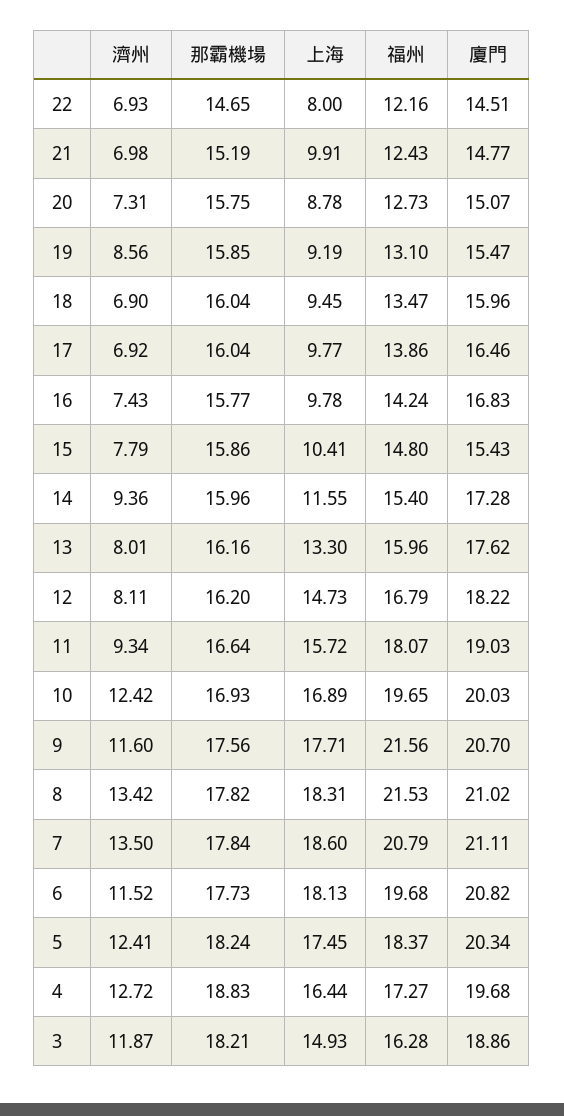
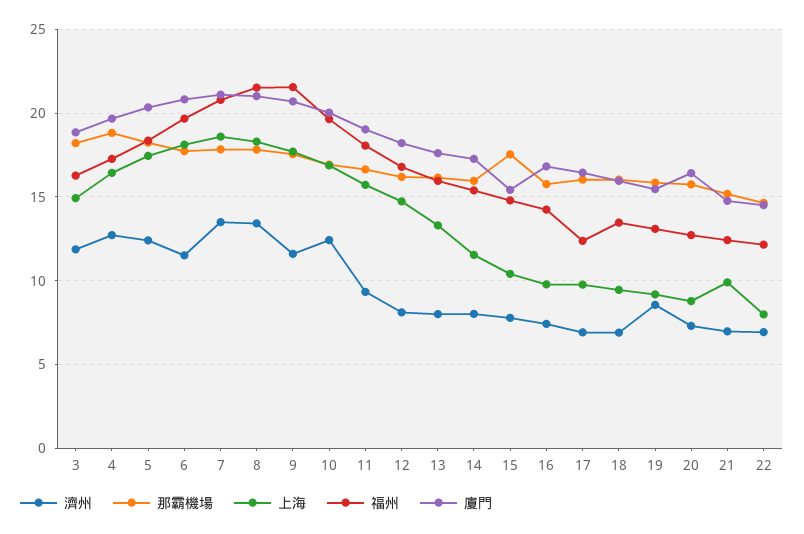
廈門, 20: 15.07 -> 16.5
福州, 17: 13.86 -> 12.5
那霸機場, 15: 15.86 -> 17.5
濟州, 14: 9.36 -> 8

